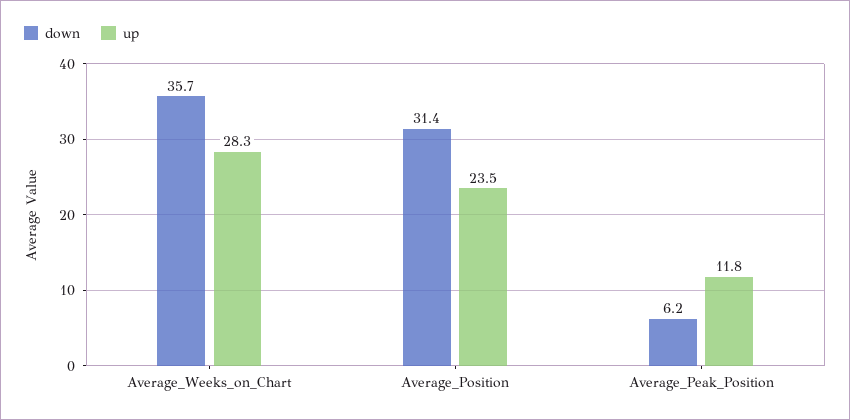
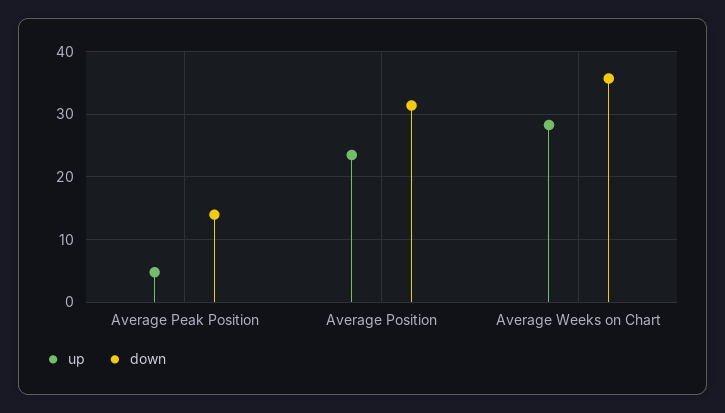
down, Average_Peak_Position: 6.2 -> 14
up, Average_Peak_Position: 11.8 -> 5

